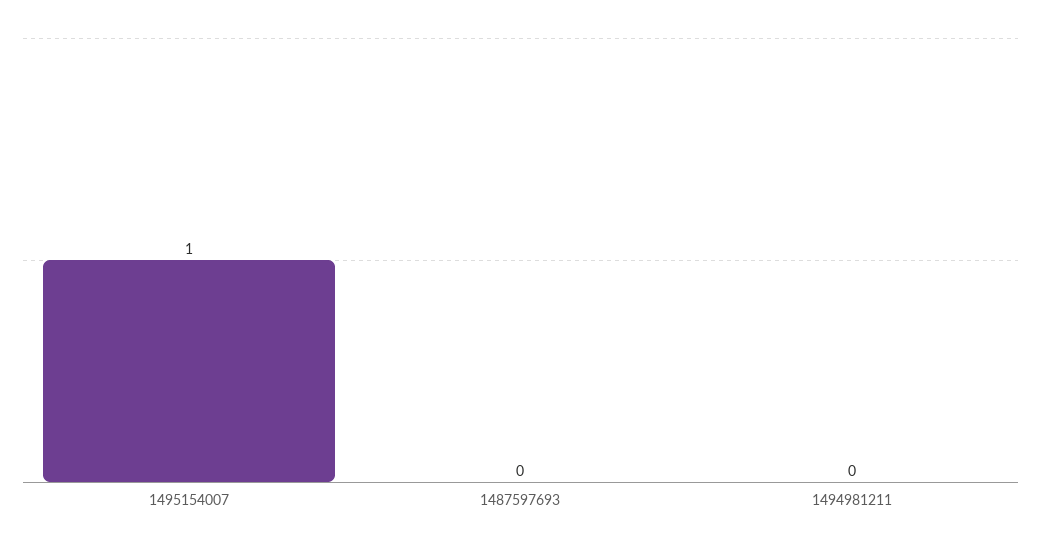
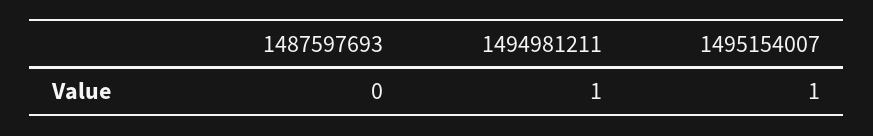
1494981211: 0 -> 1

